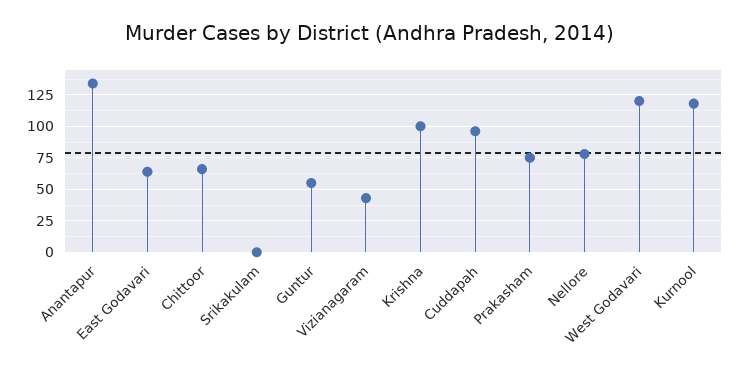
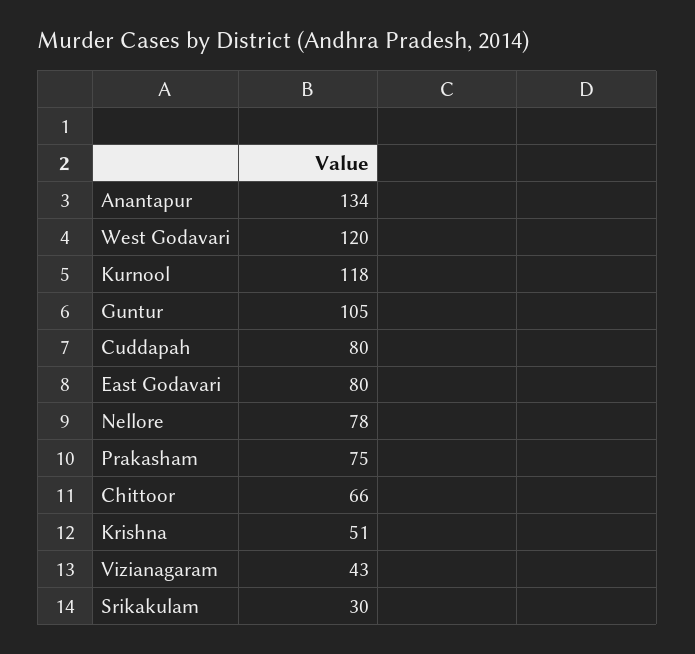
East Godavari: 65 -> 80
Srikakulam: 0 -> 30
Guntur: 55 -> 105
Krishna: 100 -> 51
Cuddapah: 95 -> 80

